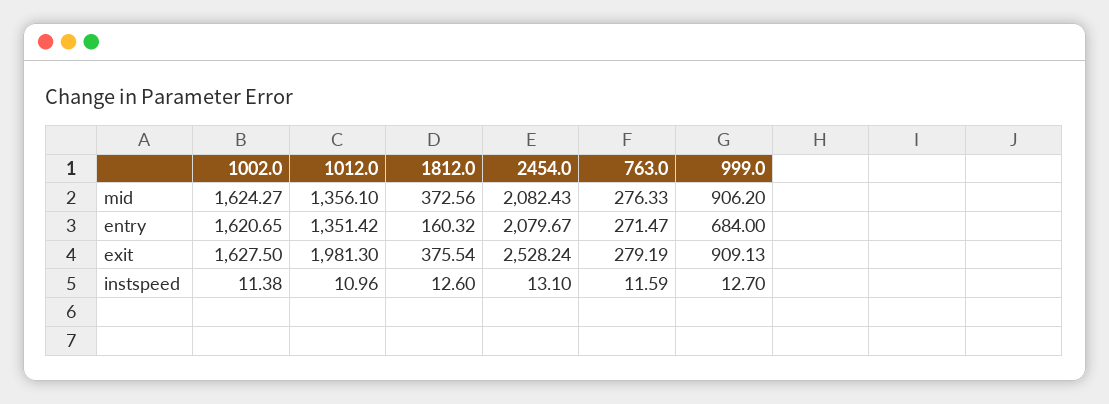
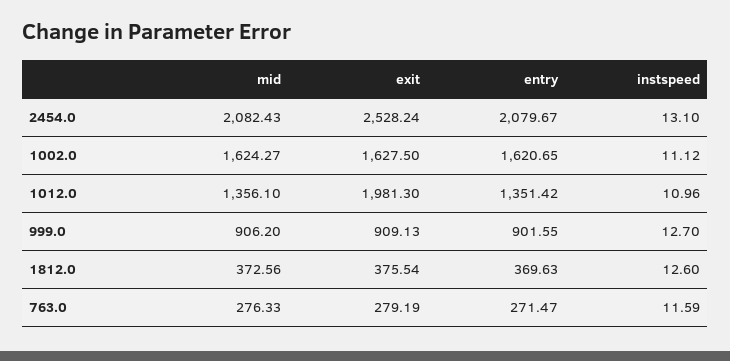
1812.0, entry: 160.32 -> 369.63
999.0, entry: 684 -> 901.55
1002.0, instspeed: 11.38 -> 11.12

